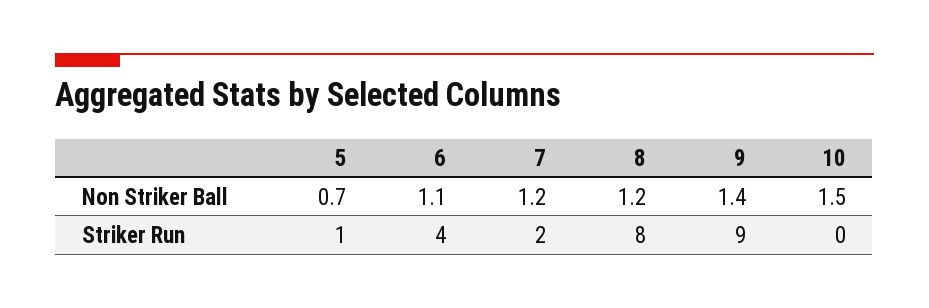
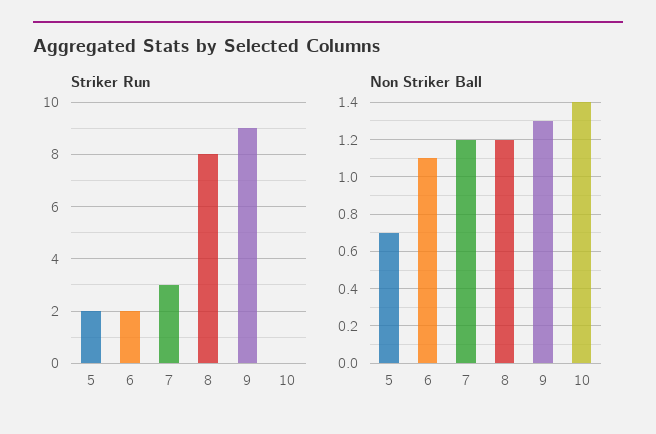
Non Striker Ball, 9: 1.4 -> 1.3
Non Striker Ball, 10: 1.5 -> 1.4
Striker Run, 5: 1 -> 2
Striker Run, 6: 4 -> 2
Striker Run, 7: 2 -> 3

